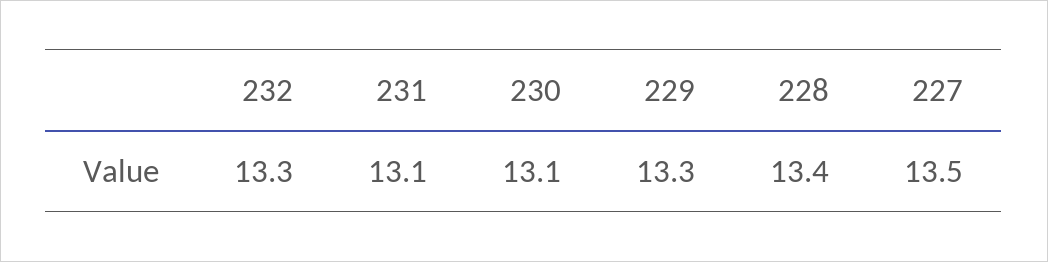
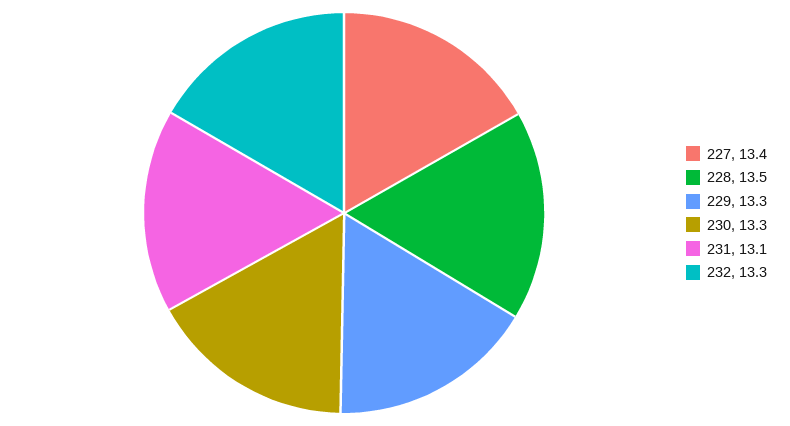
230: 13.1 -> 13.3
228: 13.4 -> 13.5
227: 13.5 -> 13.4

